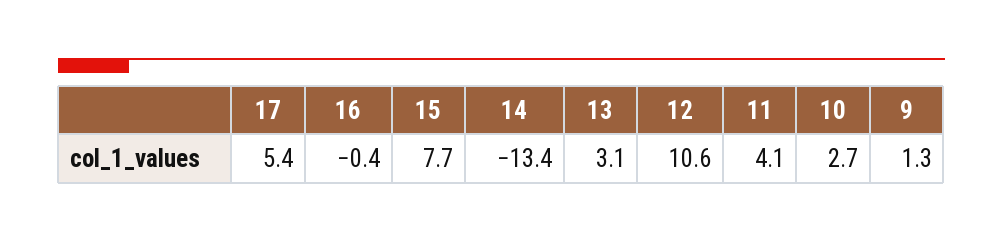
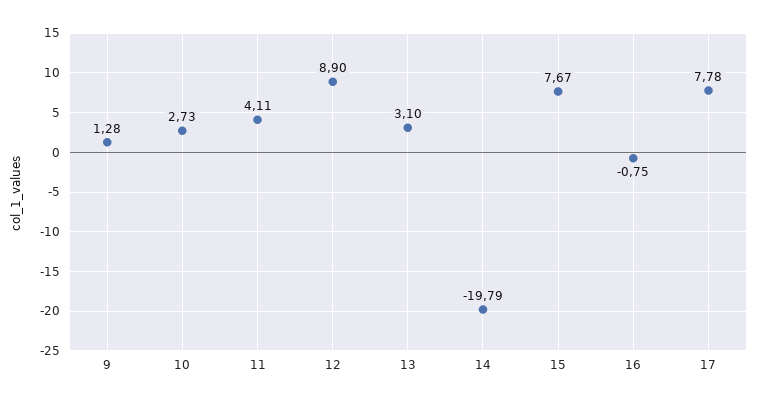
17: 5.4 -> 7.78
16: -0.4 -> -0.75
14: -13.4 -> -19.79
12: 10.6 -> 8.9

